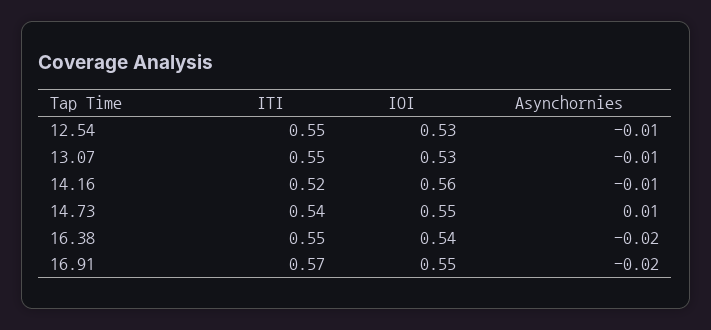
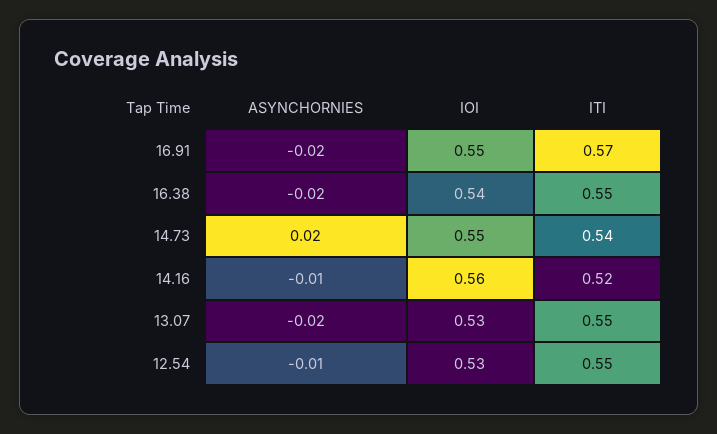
Asynchornies, 13.07: -0.01 -> -0.02
Asynchornies, 14.73: 0.01 -> 0.02

